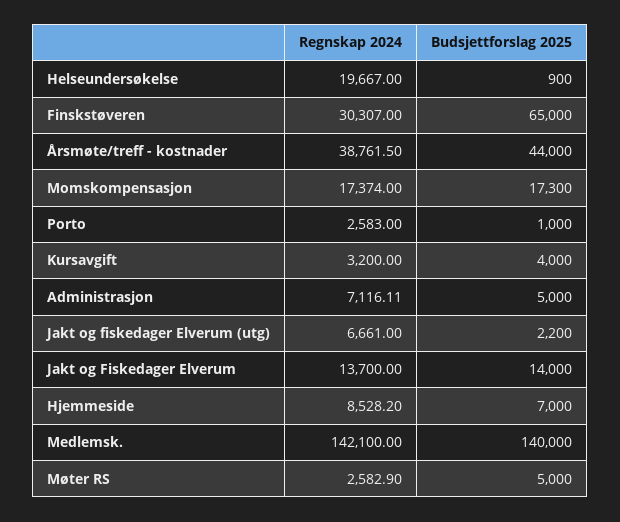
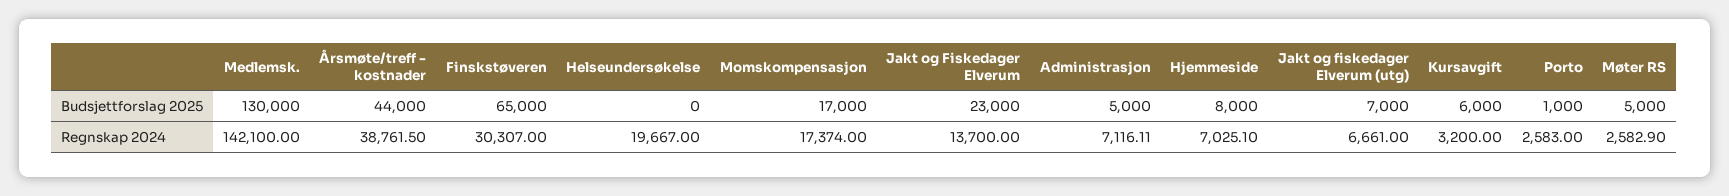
Budsjettforslag 2025, Helseundersøkelse: 900 -> 0
Budsjettforslag 2025, Momskompensasjon: 17300 -> 17000
Budsjettforslag 2025, Kursavgift: 4000 -> 6000
Budsjettforslag 2025, Jakt og fiskedager Elverum (utg): 2200 -> 7000
Budsjettforslag 2025, Jakt og Fiskedager Elverum: 14000 -> 23000
Regnskap 2024, Hjemmeside: 8528.2 -> 7025.1
Budsjettforslag 2025, Hjemmeside: 7000 -> 8000
Budsjettforslag 2025, Medlemsk.: 140000 -> 130000

